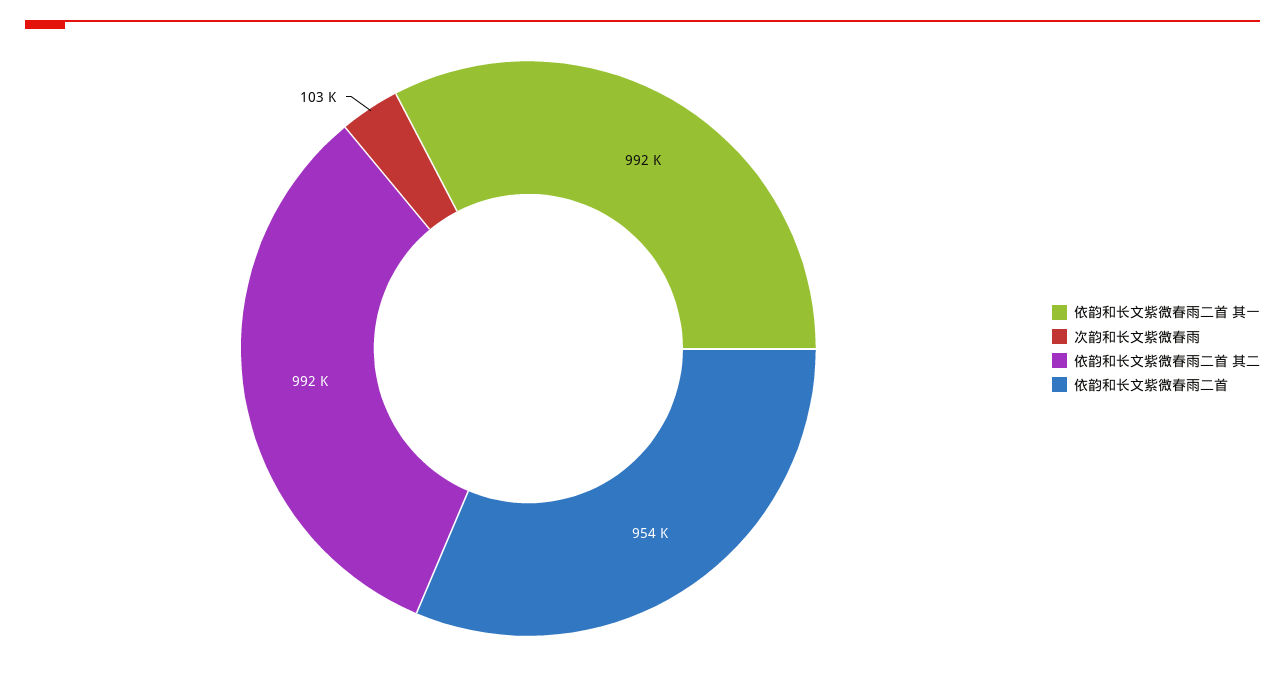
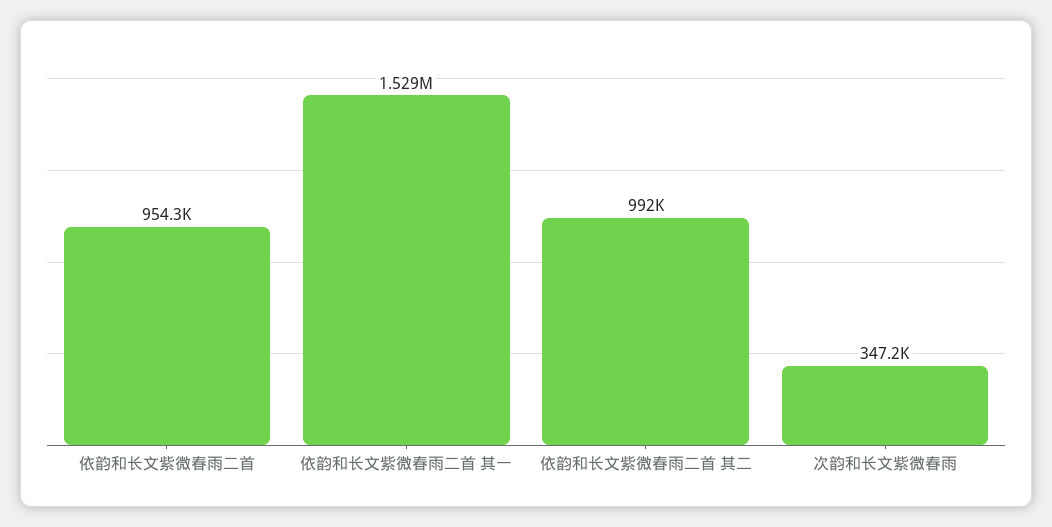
依韵和长文紫微春雨二首 其一: 992000 -> 1529000
次韵和长文紫微春雨: 103000 -> 347200

